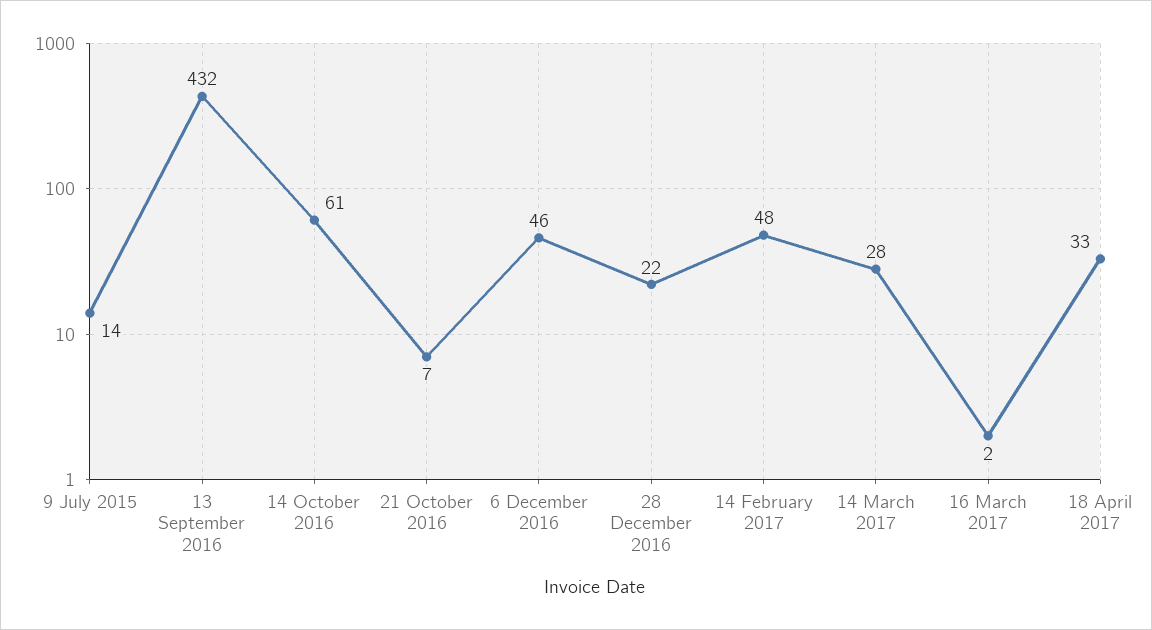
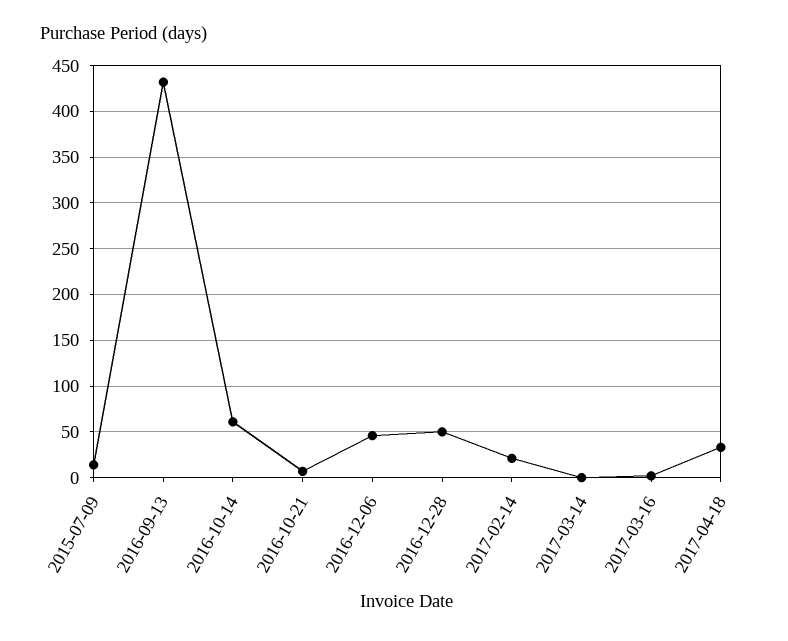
28 December 2016: 22 -> 50
14 February 2017: 48 -> 20
14 March 2017: 28 -> 0

